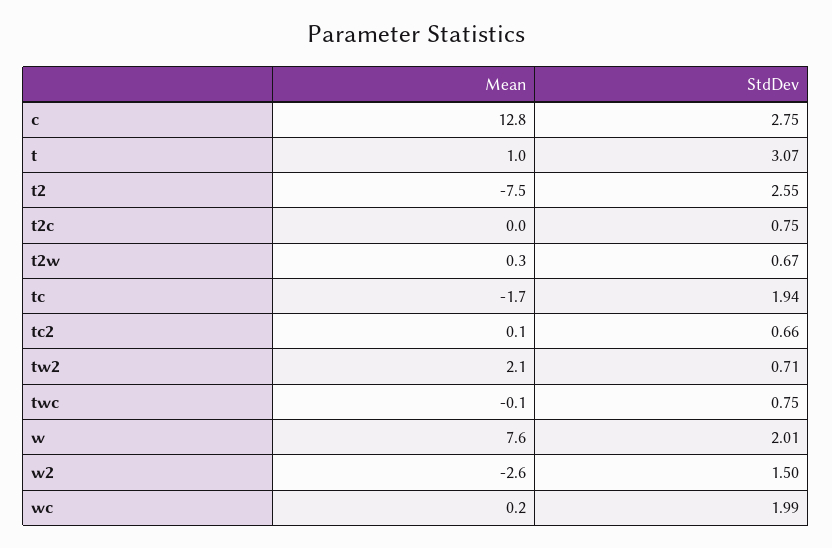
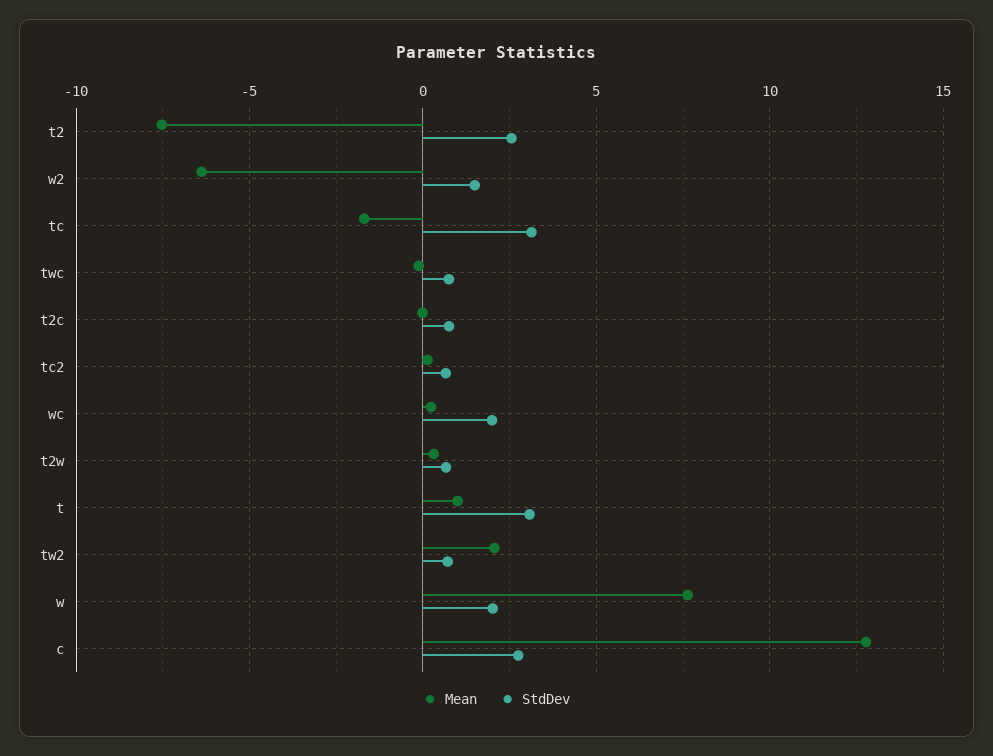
StdDev, tc: 1.94 -> 3
Mean, w2: -2.6 -> -6.5

